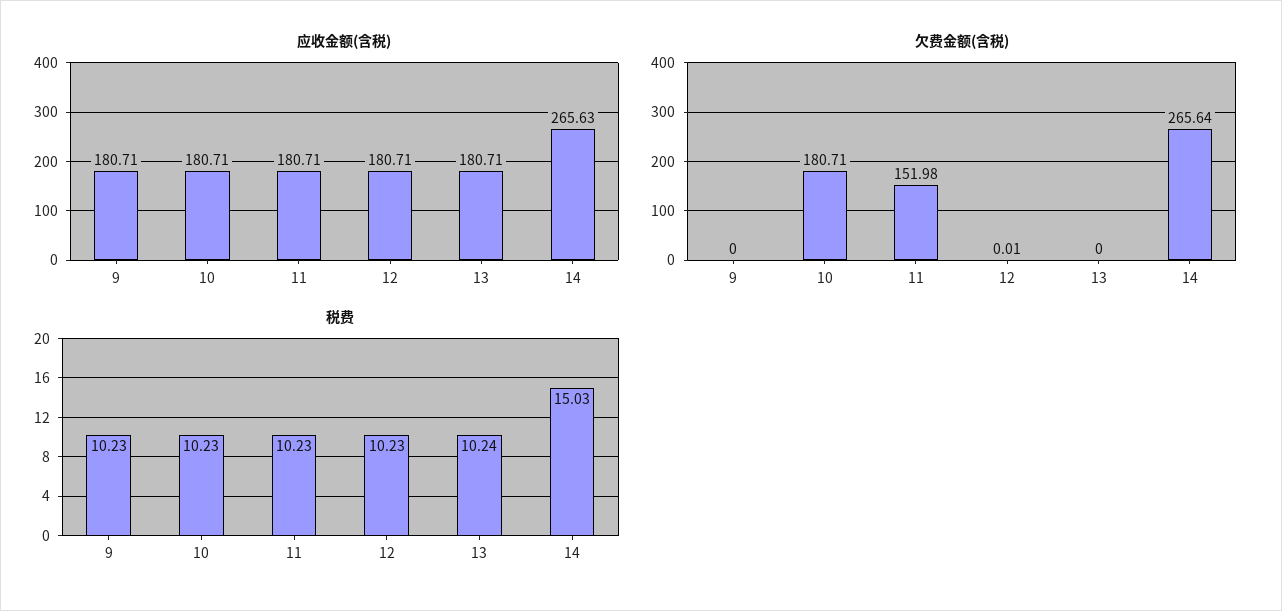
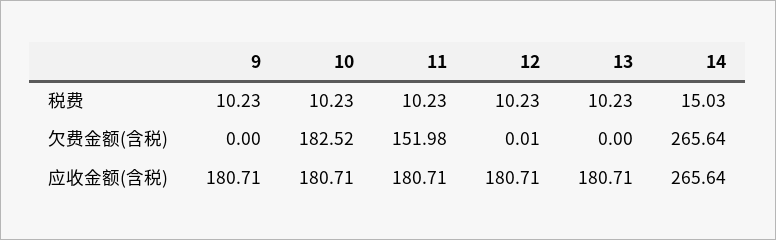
应收金额(含税), 14: 265.63 -> 265.64
欠费金额(含税), 10: 180.71 -> 182.52
税费, 13: 10.24 -> 10.23

